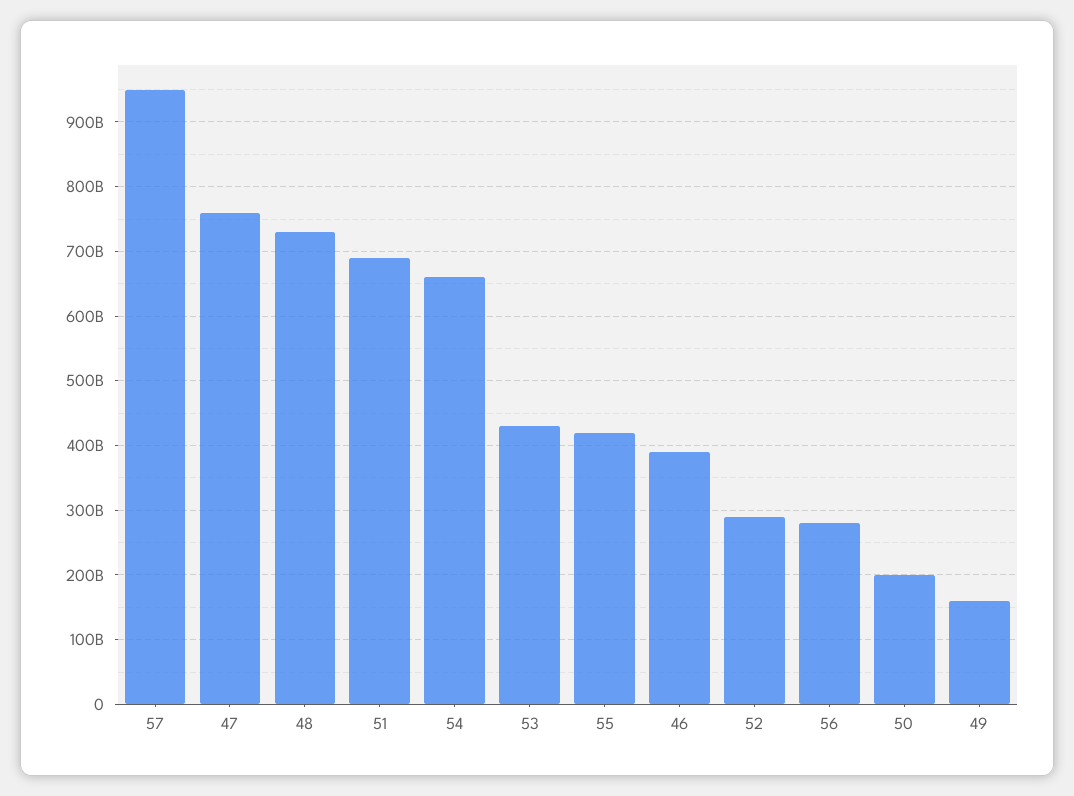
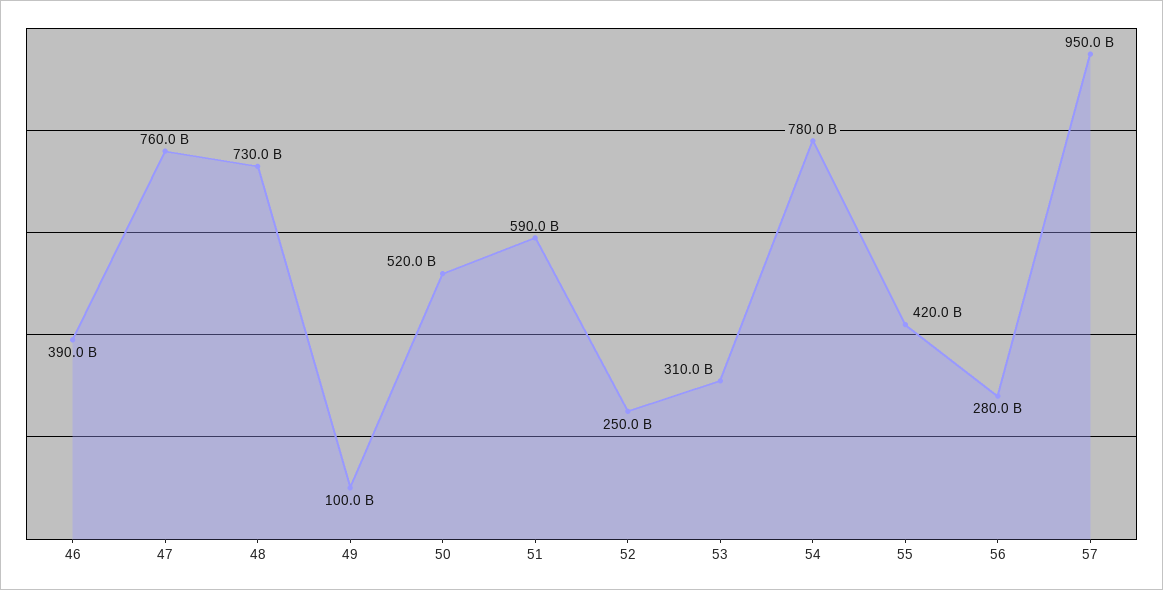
51: 690000000000 -> 590000000000
54: 660000000000 -> 780000000000
53: 430000000000 -> 310000000000
52: 290000000000 -> 250000000000
50: 200000000000 -> 520000000000
49: 160000000000 -> 100000000000

